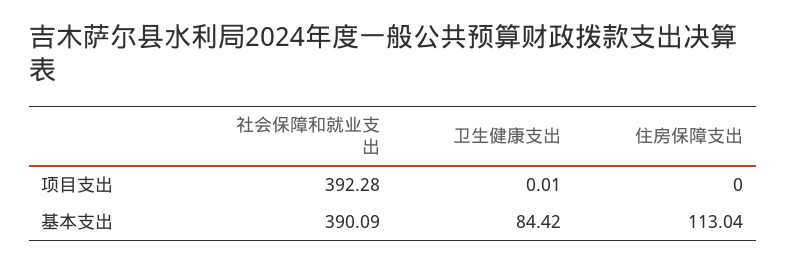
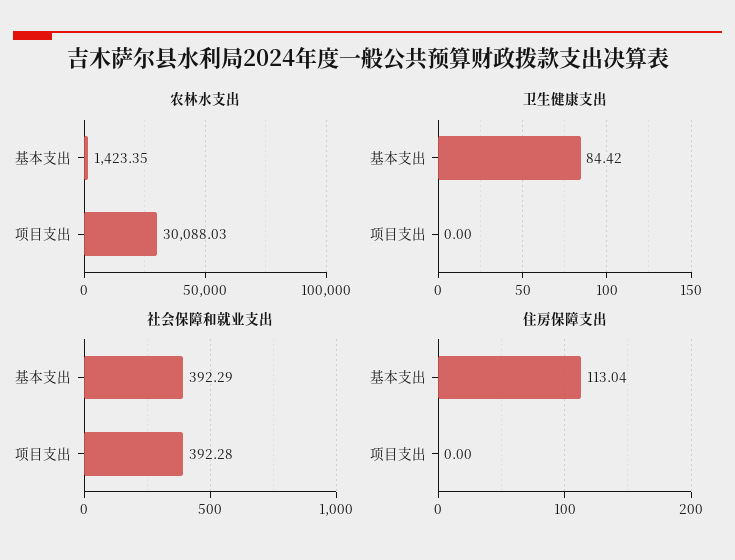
卫生健康支出, 项目支出: 0.01 -> 0
社会保障和就业支出, 基本支出: 390.09 -> 392.29
农林水支出, 基本支出: none -> 1423.35
农林水支出, 项目支出: none -> 30088.03

